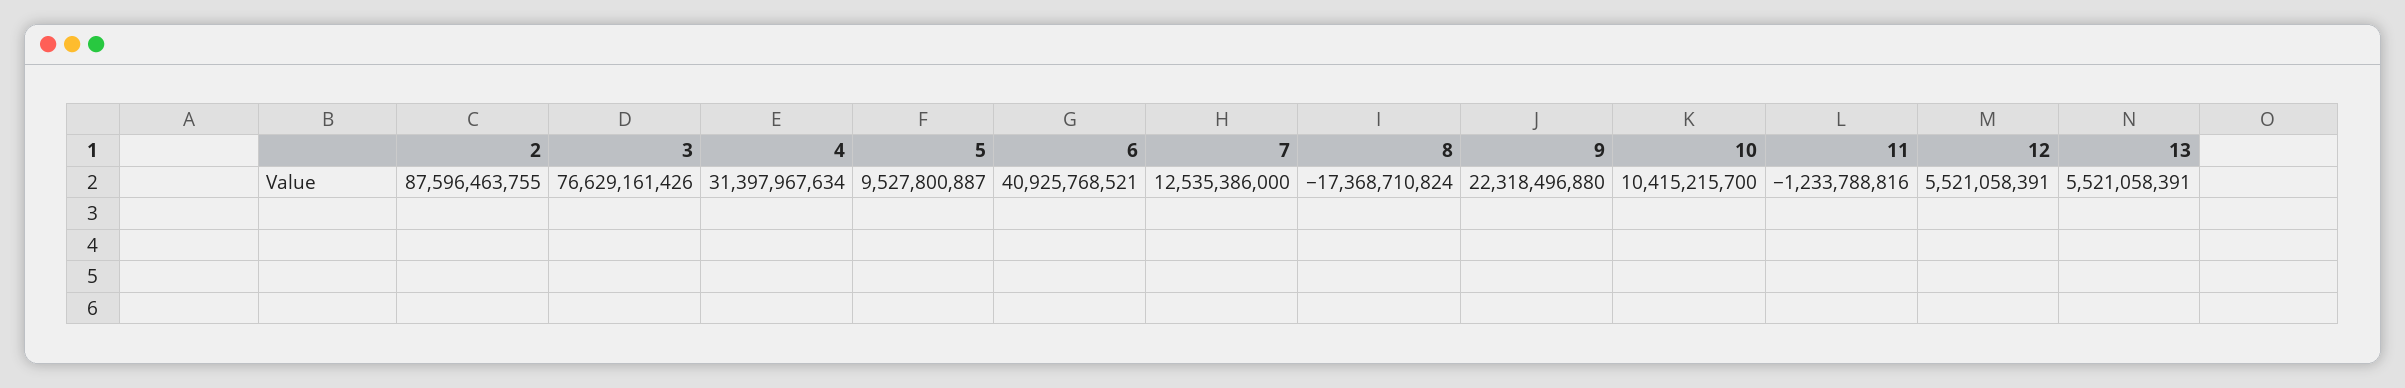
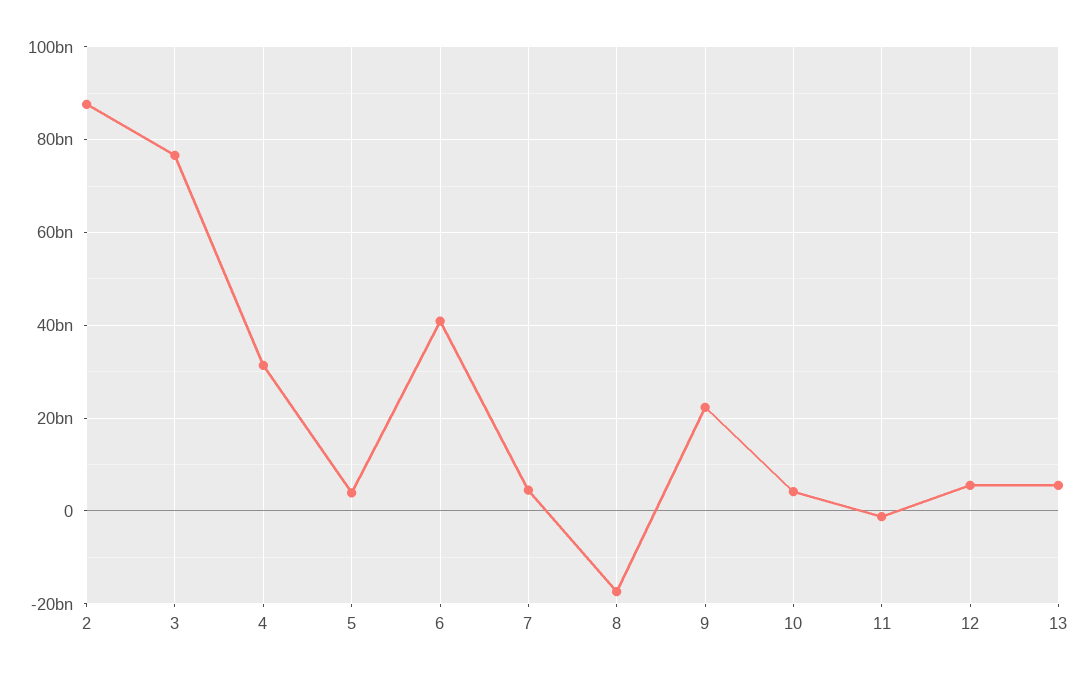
5: 9527800887 -> 4000000000
7: 12535386000 -> 4000000000
10: 10415215700 -> 4000000000

